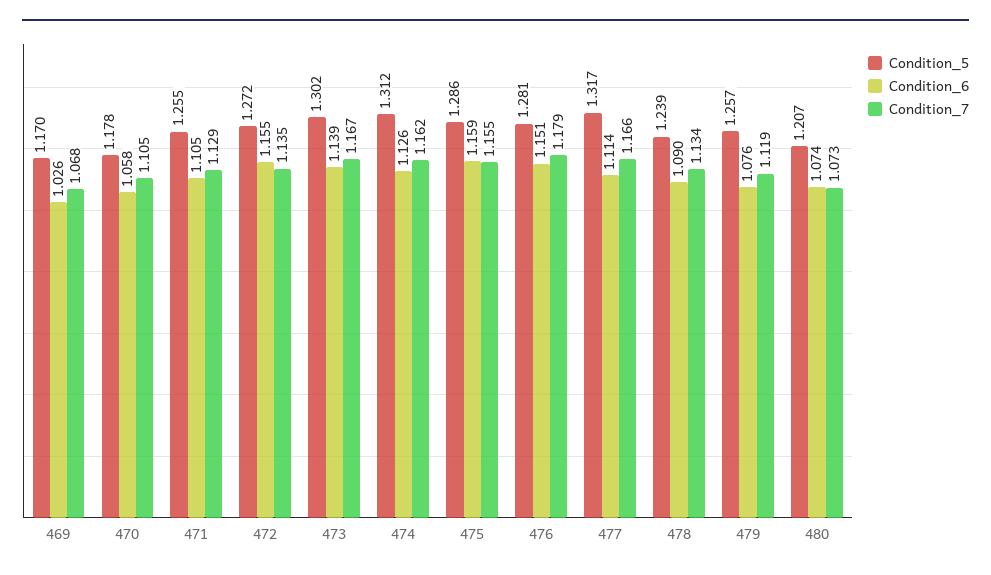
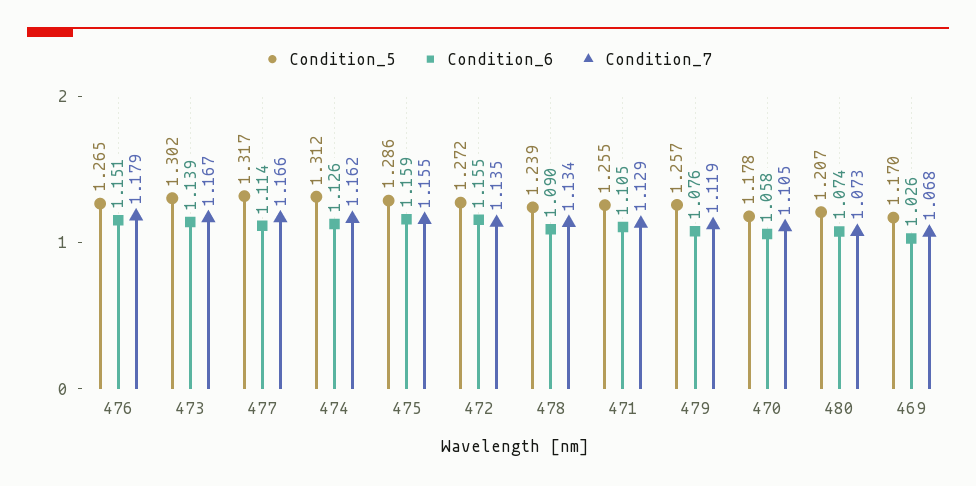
Condition_5, 476: 1.281 -> 1.265

